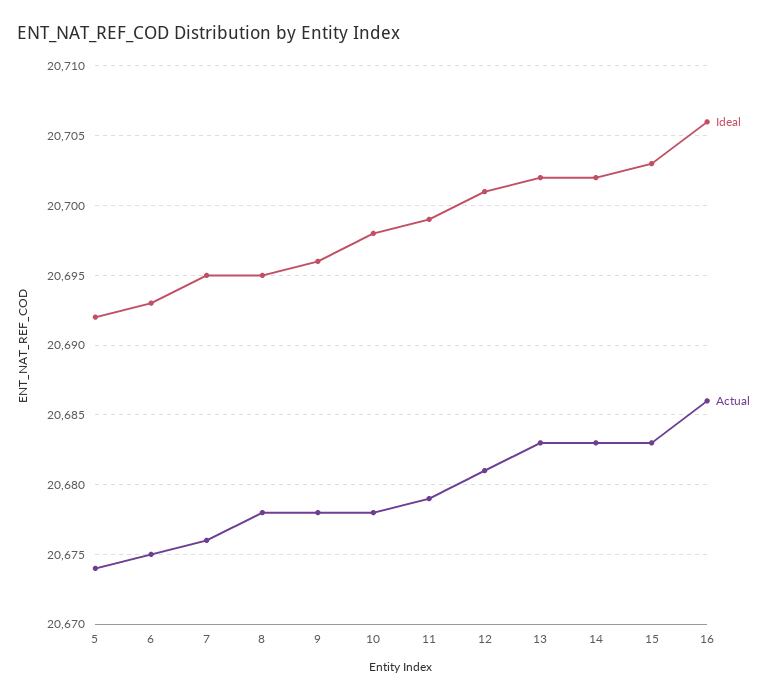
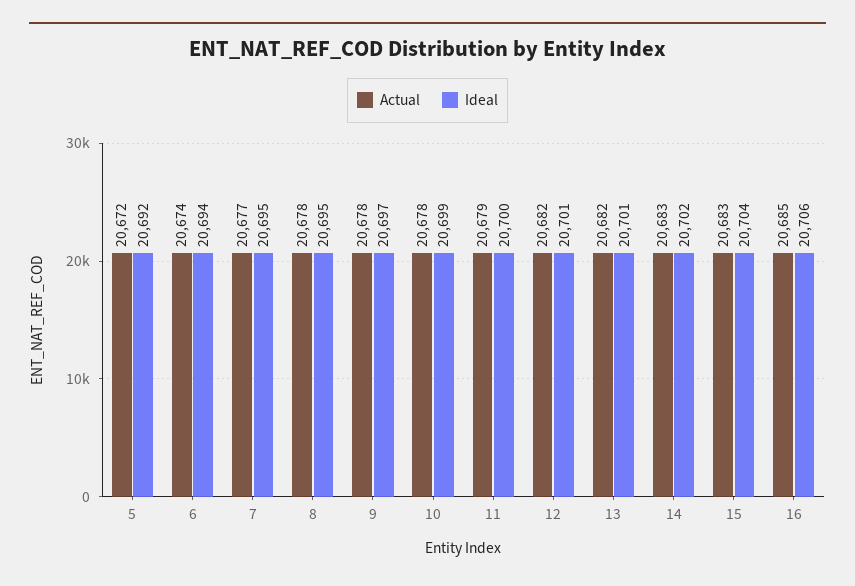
Actual, 5: 20674 -> 20672
Ideal, 6: 20693 -> 20694
Actual, 6: 20675 -> 20674
Actual, 7: 20676 -> 20677
Ideal, 9: 20696 -> 20697
Ideal, 10: 20698 -> 20699
Ideal, 11: 20699 -> 20700
Actual, 12: 20681 -> 20682
Ideal, 13: 20702 -> 20701
Actual, 13: 20683 -> 20682
Ideal, 15: 20703 -> 20704
Actual, 16: 20686 -> 20685

